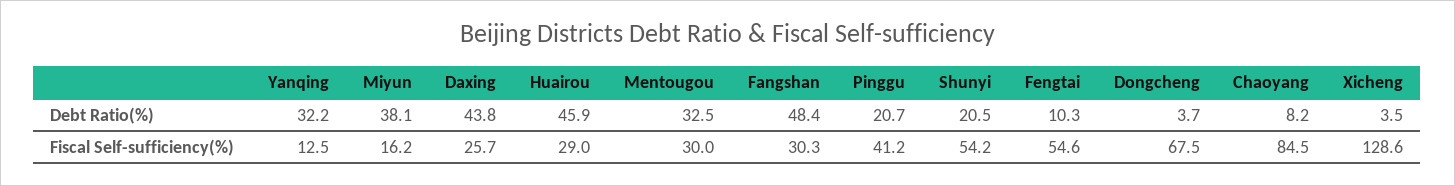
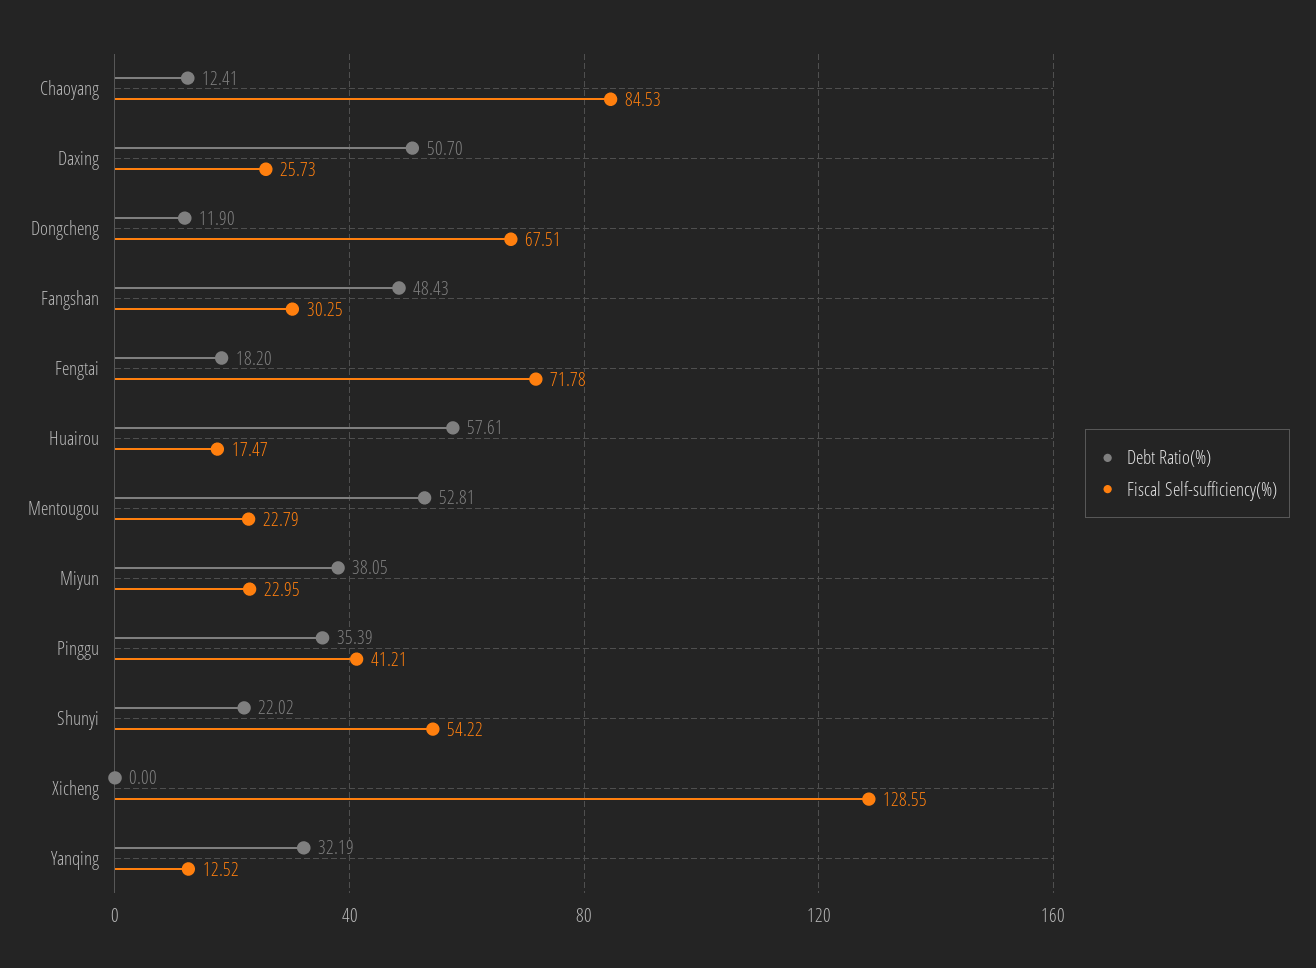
Debt Ratio(%), Daxing: 43.8 -> 50.7
Debt Ratio(%), Huairou: 45.9 -> 57.61
Debt Ratio(%), Mentougou: 32.5 -> 52.81
Debt Ratio(%), Pinggu: 20.7 -> 35.39
Debt Ratio(%), Shunyi: 20.5 -> 22.02
Debt Ratio(%), Fengtai: 10.3 -> 18.2
Debt Ratio(%), Dongcheng: 3.7 -> 11.9
Debt Ratio(%), Chaoyang: 8.2 -> 12.41
Debt Ratio(%), Xicheng: 3.5 -> 0
Fiscal Self-sufficiency(%), Miyun: 16.2 -> 22.95
Fiscal Self-sufficiency(%), Huairou: 29 -> 17.47
Fiscal Self-sufficiency(%), Mentougou: 30 -> 22.79
Fiscal Self-sufficiency(%), Fengtai: 54.6 -> 71.78

